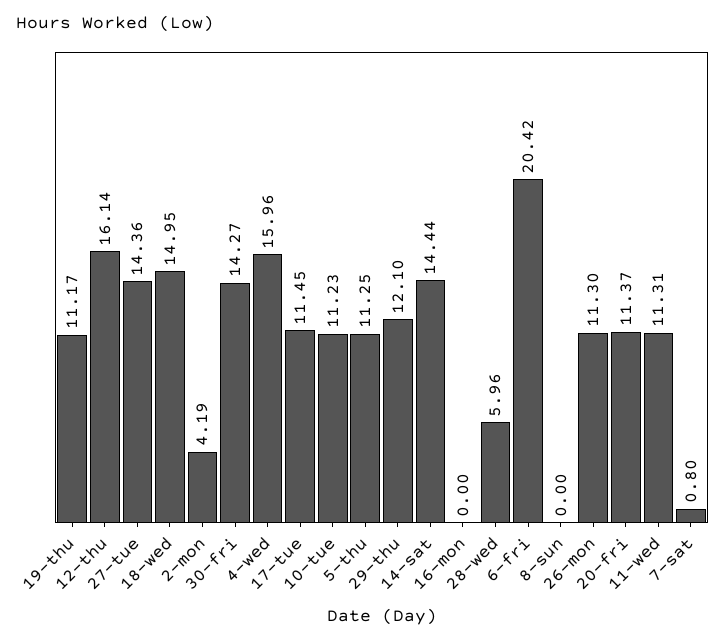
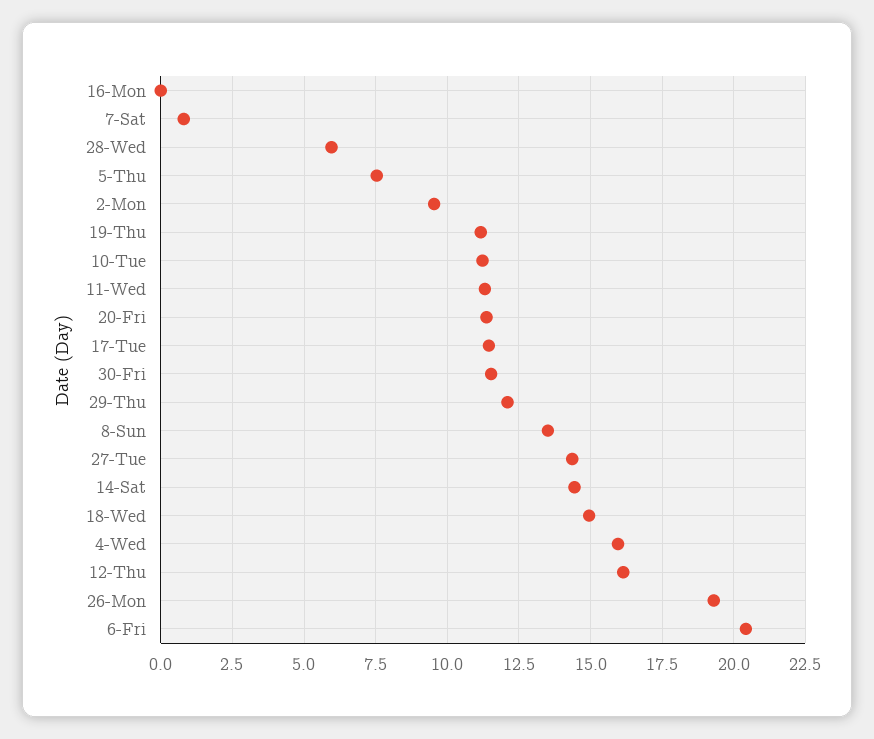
2-mon: 4.19 -> 9.5
30-fri: 14.27 -> 11.5
5-thu: 11.25 -> 7.5
8-sun: 0 -> 13.5
26-mon: 11.3 -> 19.25

